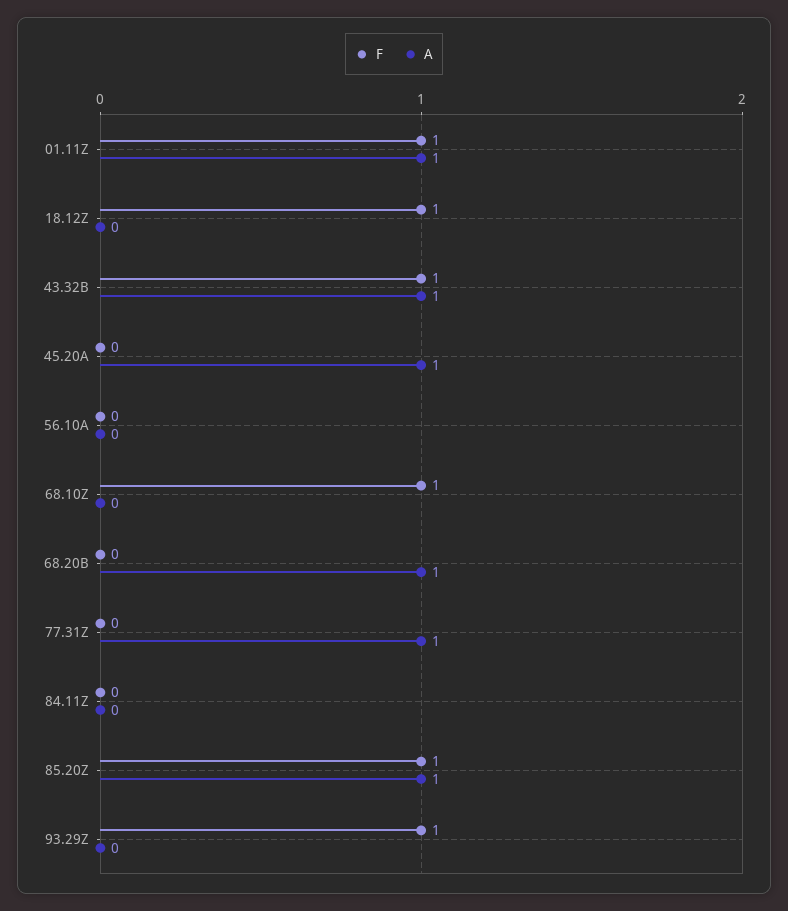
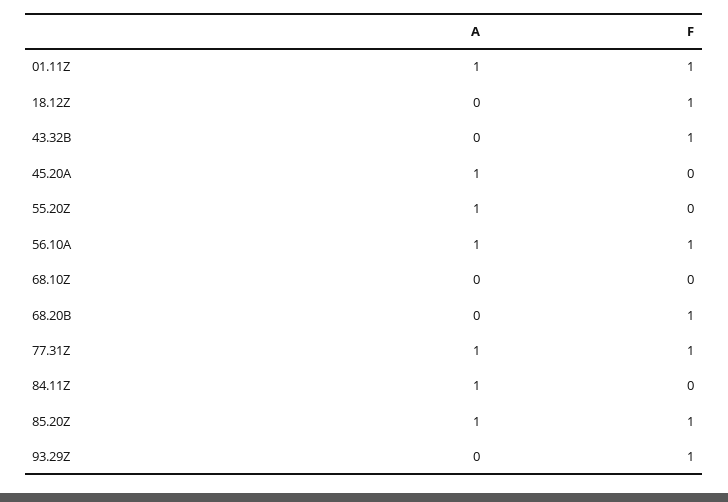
A, 43.32B: 1 -> 0
F, 56.10A: 0 -> 1
A, 56.10A: 0 -> 1
F, 68.10Z: 1 -> 0
F, 68.20B: 0 -> 1
A, 68.20B: 1 -> 0
F, 77.31Z: 0 -> 1
A, 84.11Z: 0 -> 1
A, 55.20Z: none -> 1
F, 55.20Z: none -> 0

